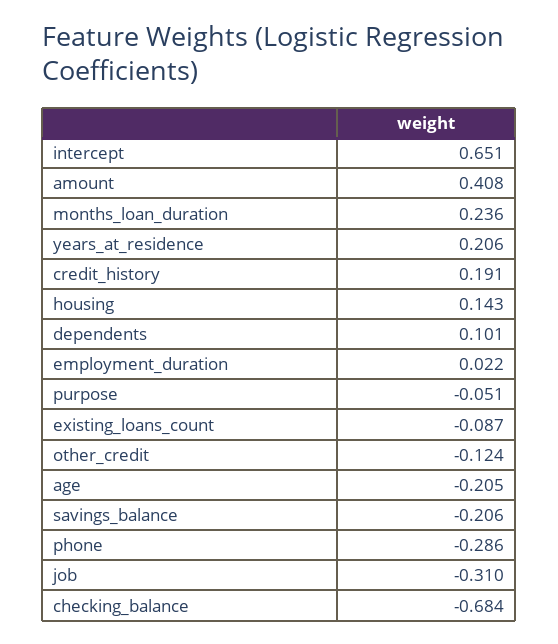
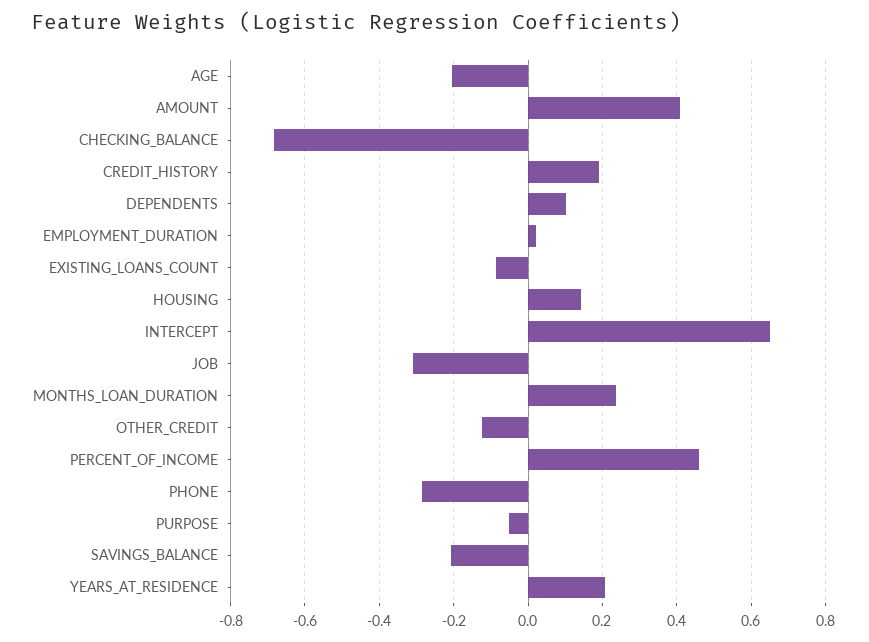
PERCENT_OF_INCOME: none -> 0.46

